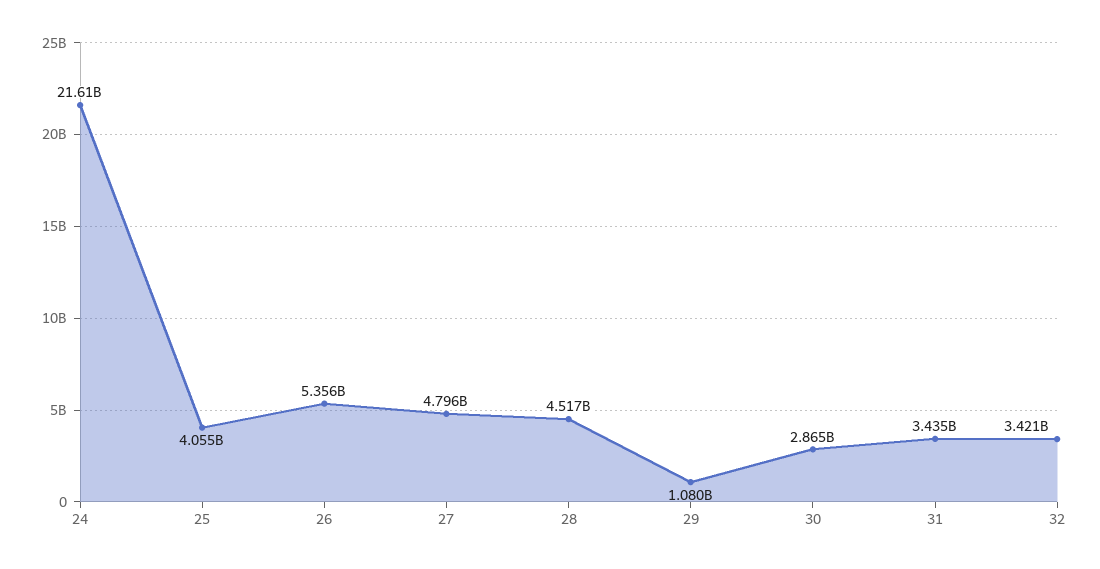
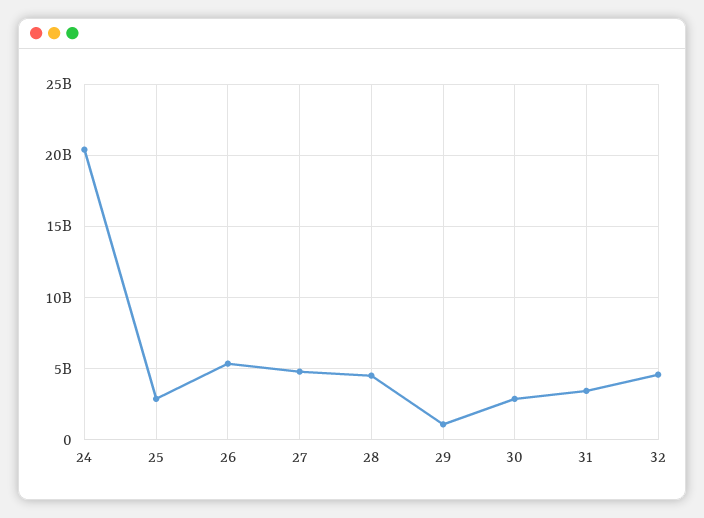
24: 21610000000 -> 20500000000
25: 4055000000 -> 3000000000
32: 3421000000 -> 4500000000

